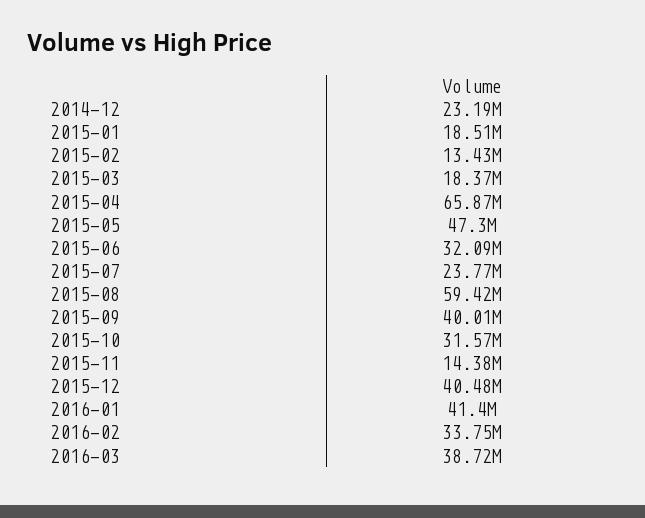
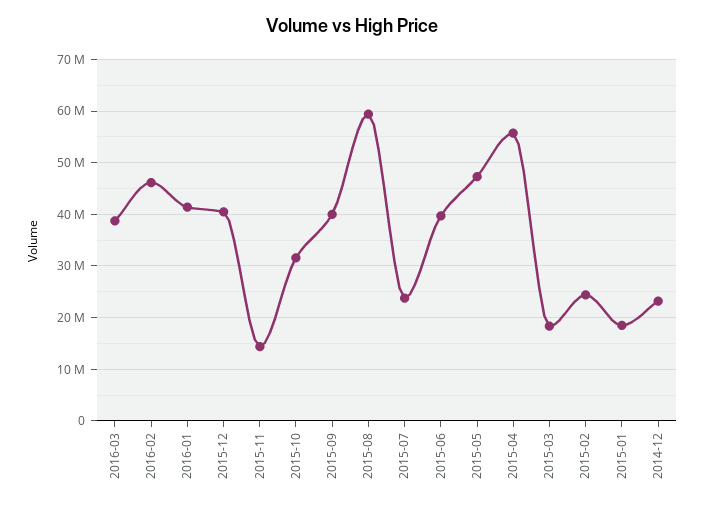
2015-02: 13430000 -> 24000000
2015-04: 65870000 -> 56000000
2015-06: 32090000 -> 40000000
2016-02: 33750000 -> 46000000

